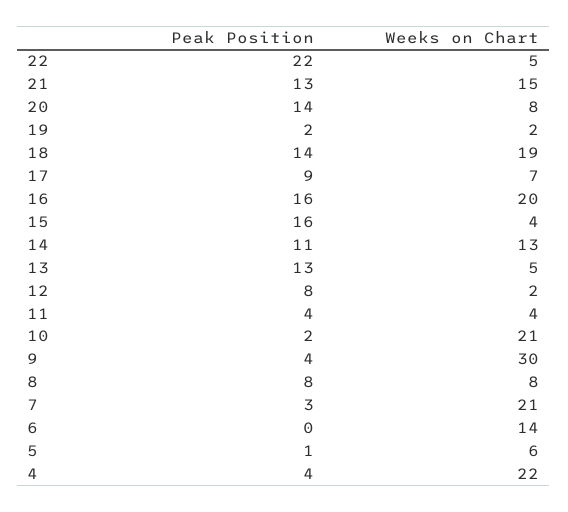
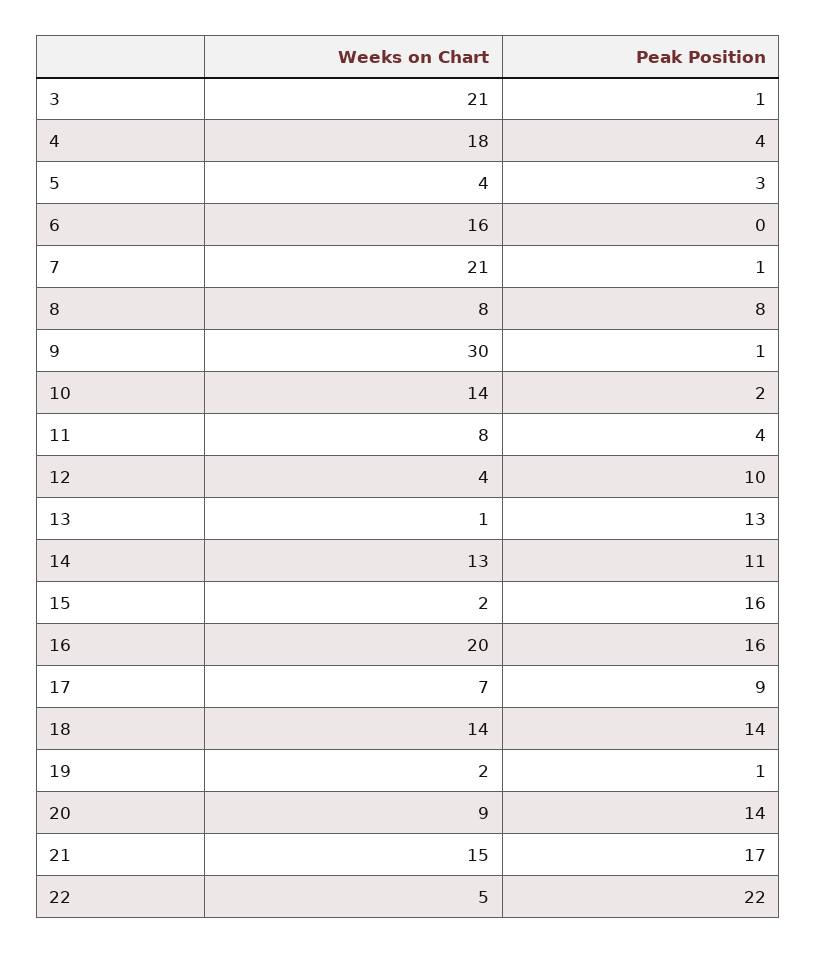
Peak Position, 21: 13 -> 17
Weeks on Chart, 20: 8 -> 9
Peak Position, 19: 2 -> 1
Weeks on Chart, 18: 19 -> 14
Weeks on Chart, 15: 4 -> 2
Weeks on Chart, 13: 5 -> 1
Peak Position, 12: 8 -> 10
Weeks on Chart, 12: 2 -> 4
Weeks on Chart, 11: 4 -> 8
Weeks on Chart, 10: 21 -> 14
Peak Position, 9: 4 -> 1
Peak Position, 7: 3 -> 1
Weeks on Chart, 6: 14 -> 16
Peak Position, 5: 1 -> 3
Weeks on Chart, 5: 6 -> 4
Weeks on Chart, 4: 22 -> 18
Weeks on Chart, 3: none -> 21
Peak Position, 3: none -> 1

